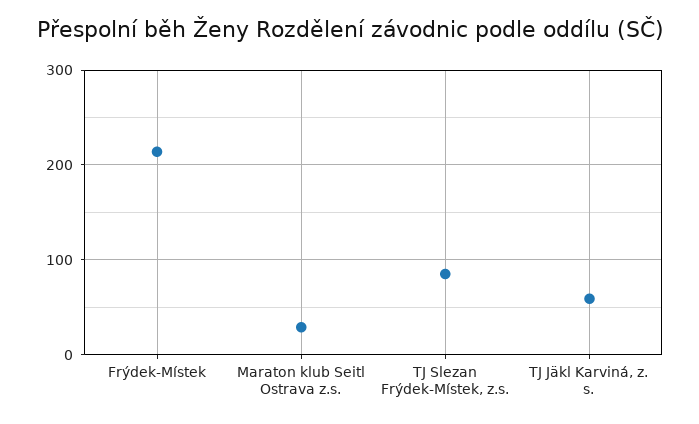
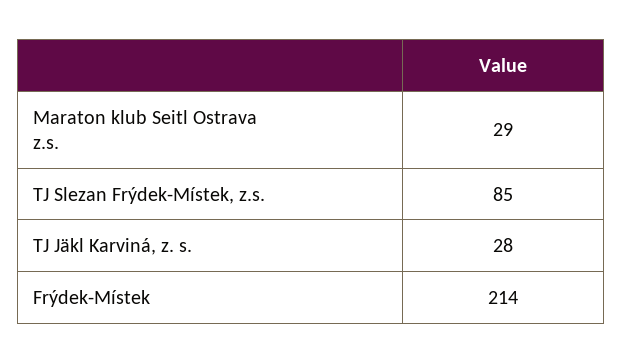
TJ Jäkl Karviná, z. s.: 60 -> 28

